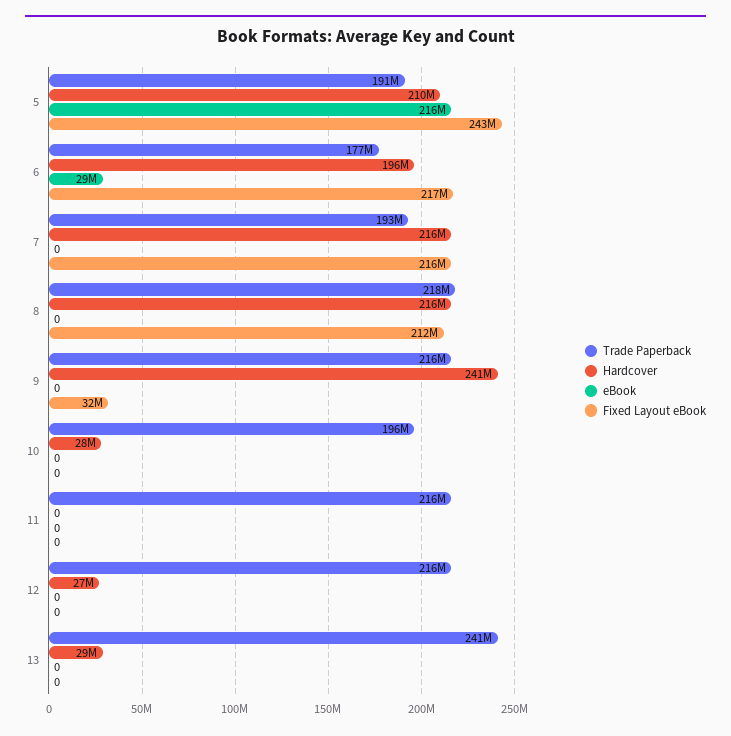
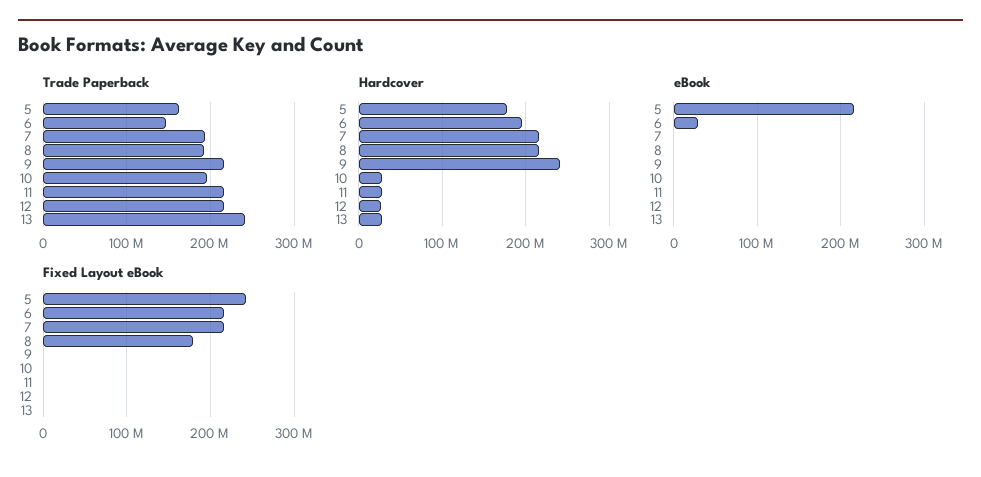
Trade Paperback, 5: 191000000 -> 160000000
Hardcover, 5: 210000000 -> 180000000
Trade Paperback, 6: 177000000 -> 150000000
Trade Paperback, 8: 218000000 -> 190000000
Fixed Layout eBook, 8: 212000000 -> 180000000
Fixed Layout eBook, 9: 32000000 -> 0
Hardcover, 11: 0 -> 30000000

